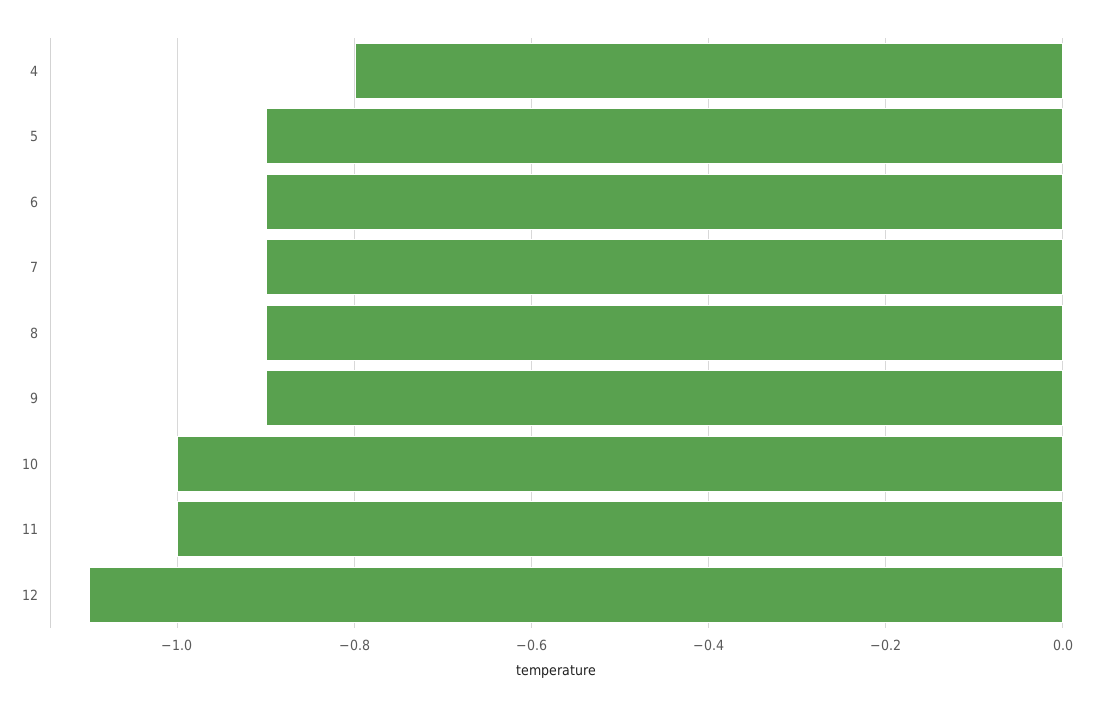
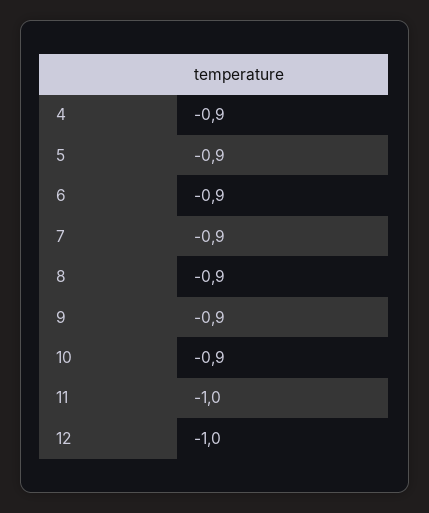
4: -0.8 -> -0.9
10: -1 -> -0.9
12: -1.1 -> -1

